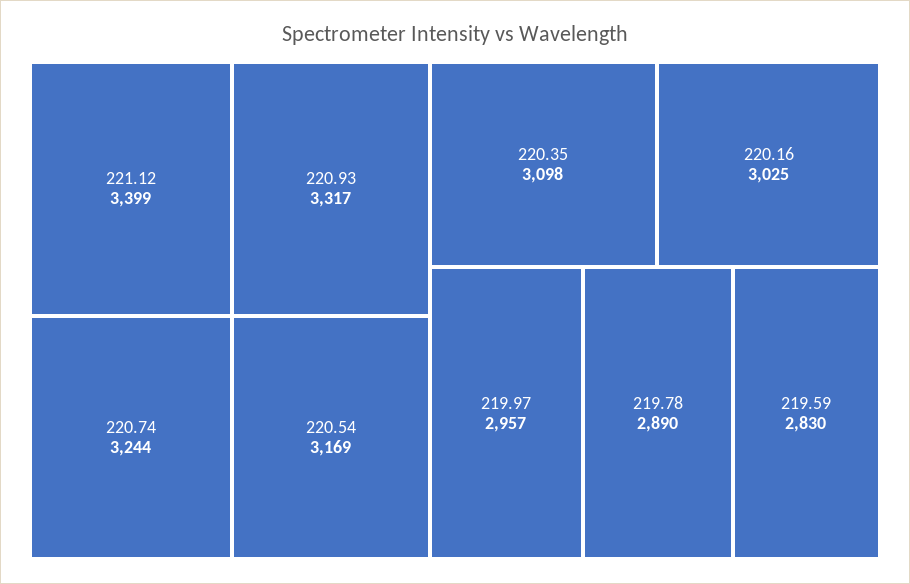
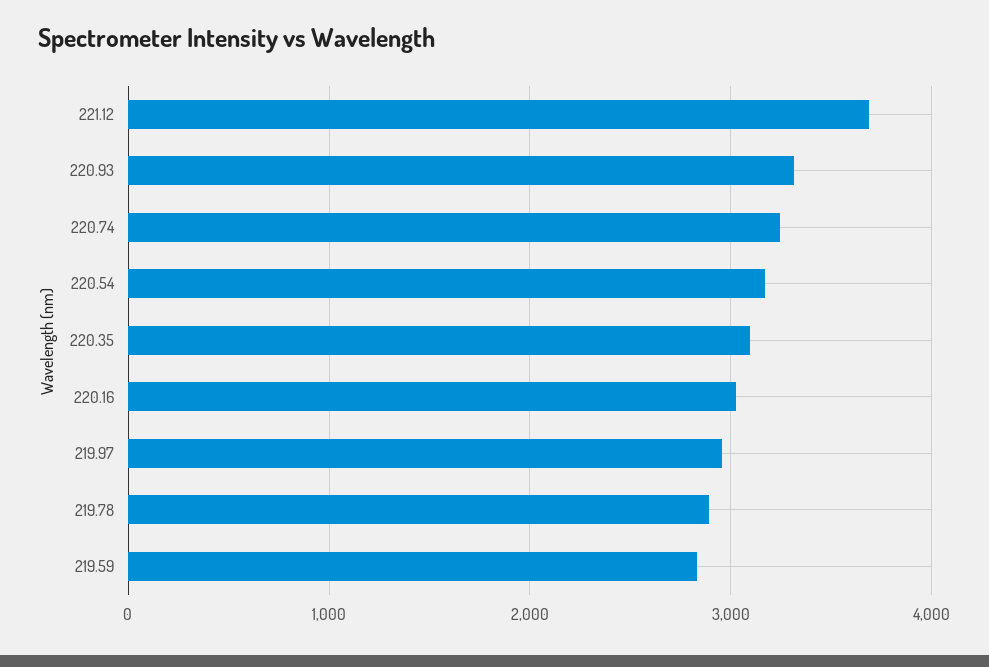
221.12: 3399 -> 3700

